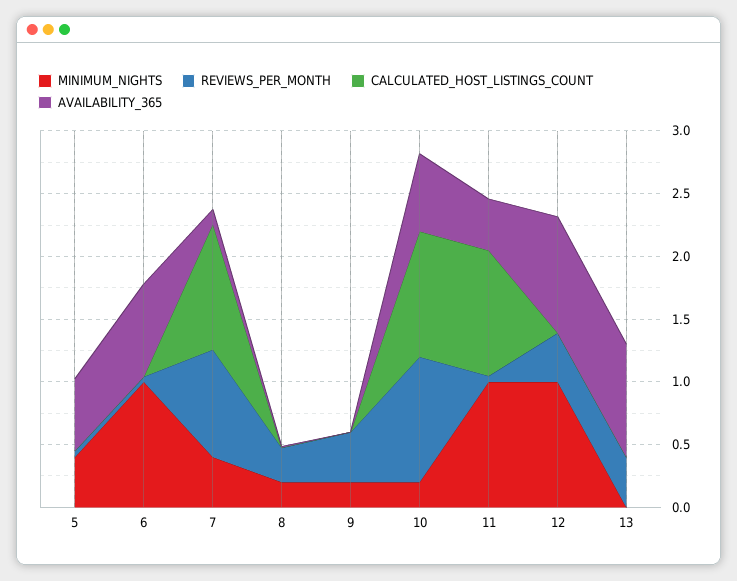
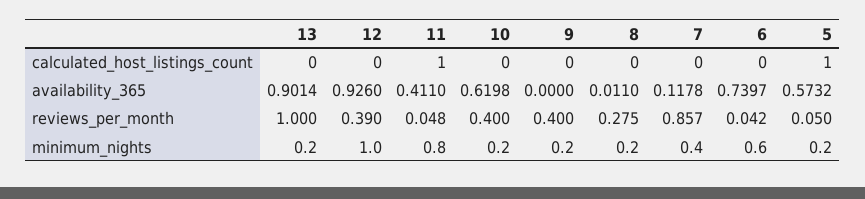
MINIMUM_NIGHTS, 5: 0.4 -> 0.2
CALCULATED_HOST_LISTINGS_COUNT, 5: 0 -> 1
MINIMUM_NIGHTS, 6: 1 -> 0.6
CALCULATED_HOST_LISTINGS_COUNT, 7: 1 -> 0
REVIEWS_PER_MONTH, 10: 1 -> 0.4
CALCULATED_HOST_LISTINGS_COUNT, 10: 1 -> 0
MINIMUM_NIGHTS, 11: 1 -> 0.8
MINIMUM_NIGHTS, 13: 0 -> 0.2
REVIEWS_PER_MONTH, 13: 0.4 -> 1

